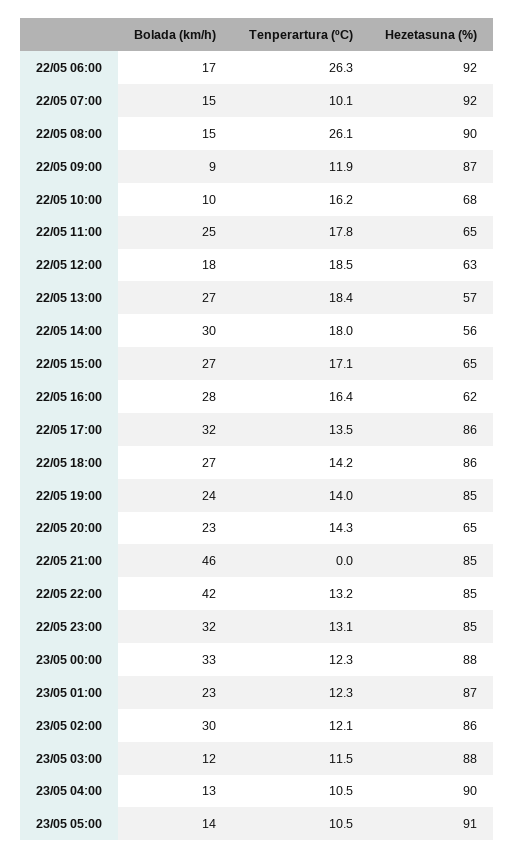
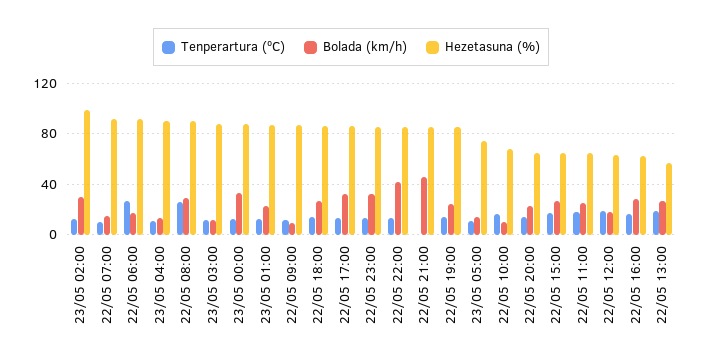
Bolada (km/h), 22/05 08:00: 15 -> 30
Bolada (km/h), 22/05 14:00: 30 -> none
Tenperartura (ºC), 22/05 14:00: 18 -> none
Hezetasuna (%), 22/05 14:00: 56 -> none
Hezetasuna (%), 23/05 02:00: 86 -> 100
Hezetasuna (%), 23/05 05:00: 91 -> 75

